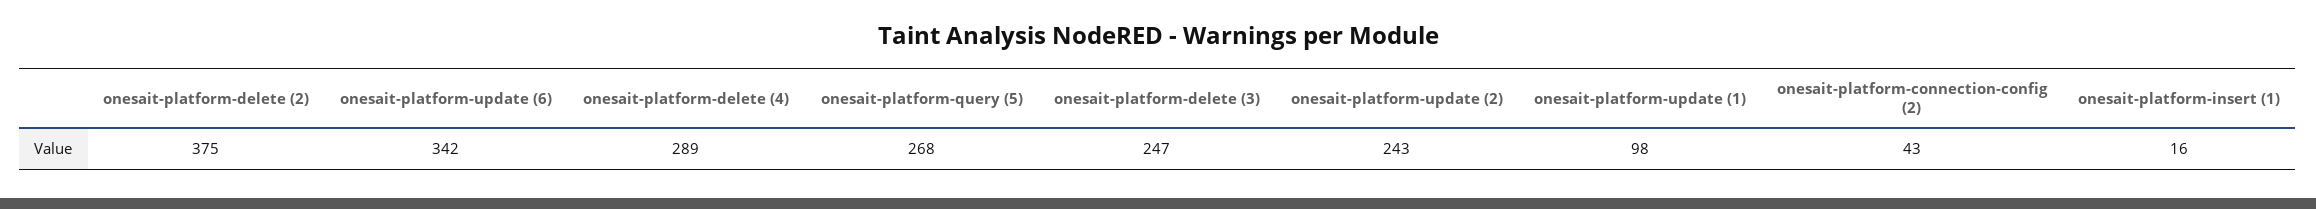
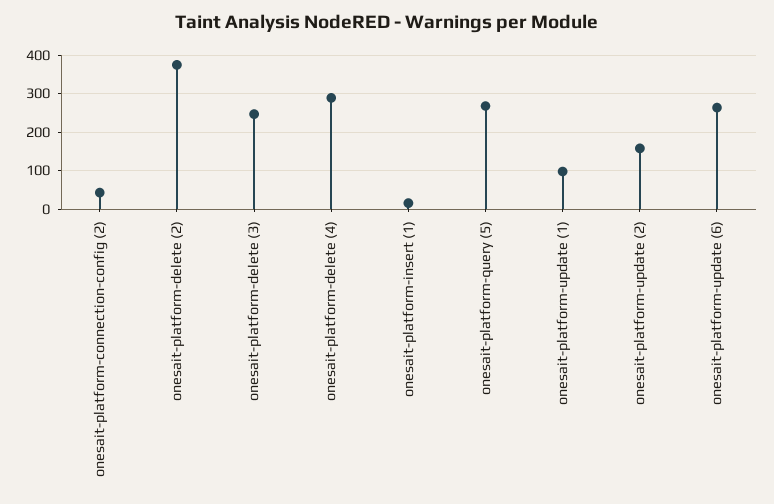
onesait-platform-update (6): 342 -> 260
onesait-platform-update (2): 243 -> 160

